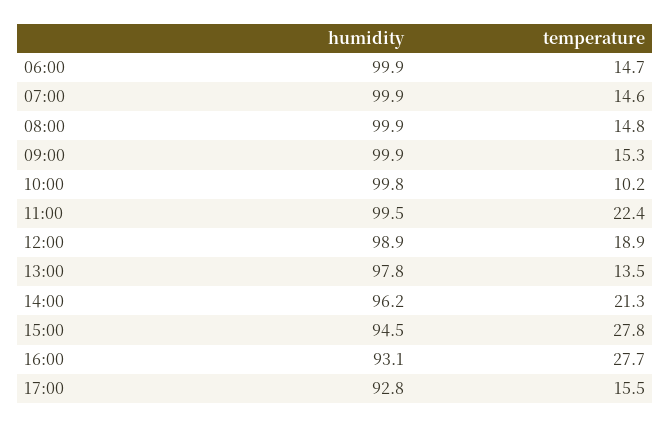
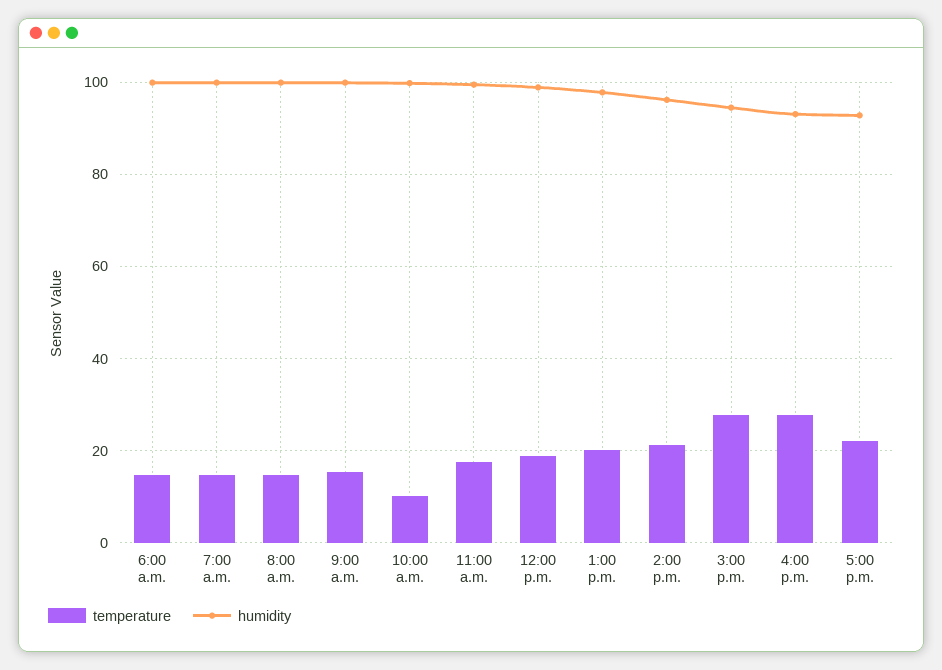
temperature, 11:00: 22.4 -> 18
temperature, 13:00: 13.5 -> 20
temperature, 17:00: 15.5 -> 22

